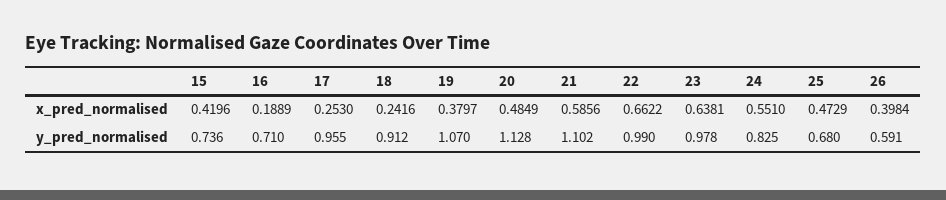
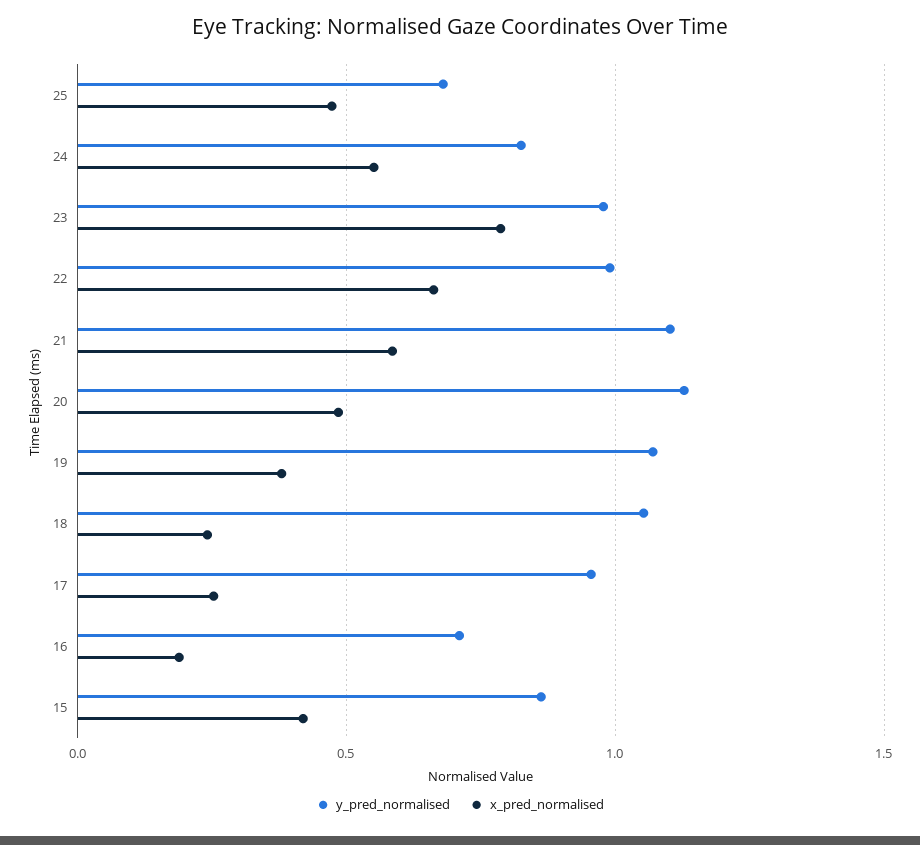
x_pred_normalised, 23: 0.6381 -> 0.8
x_pred_normalised, 26: 0.3984 -> none
y_pred_normalised, 15: 0.736 -> 0.85
y_pred_normalised, 18: 0.912 -> 1.05
y_pred_normalised, 26: 0.591 -> none

